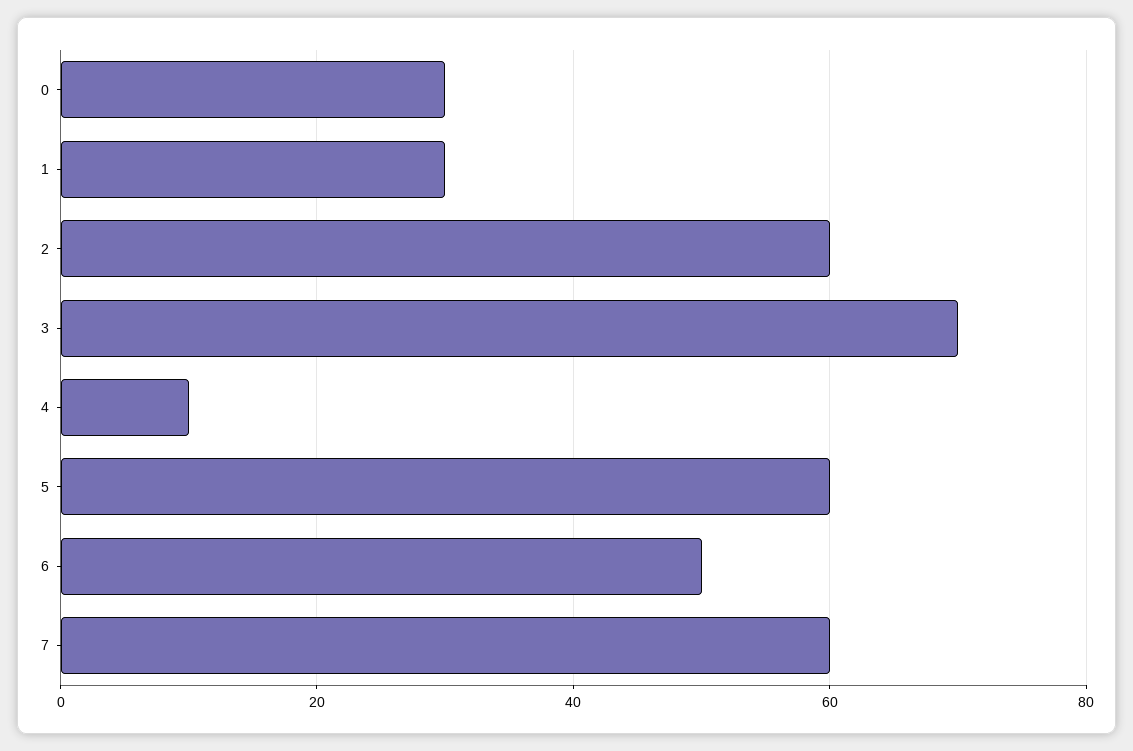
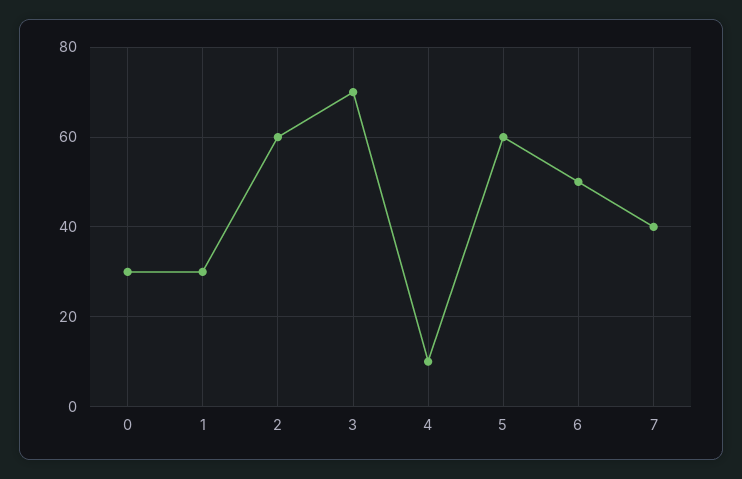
7: 60 -> 40

